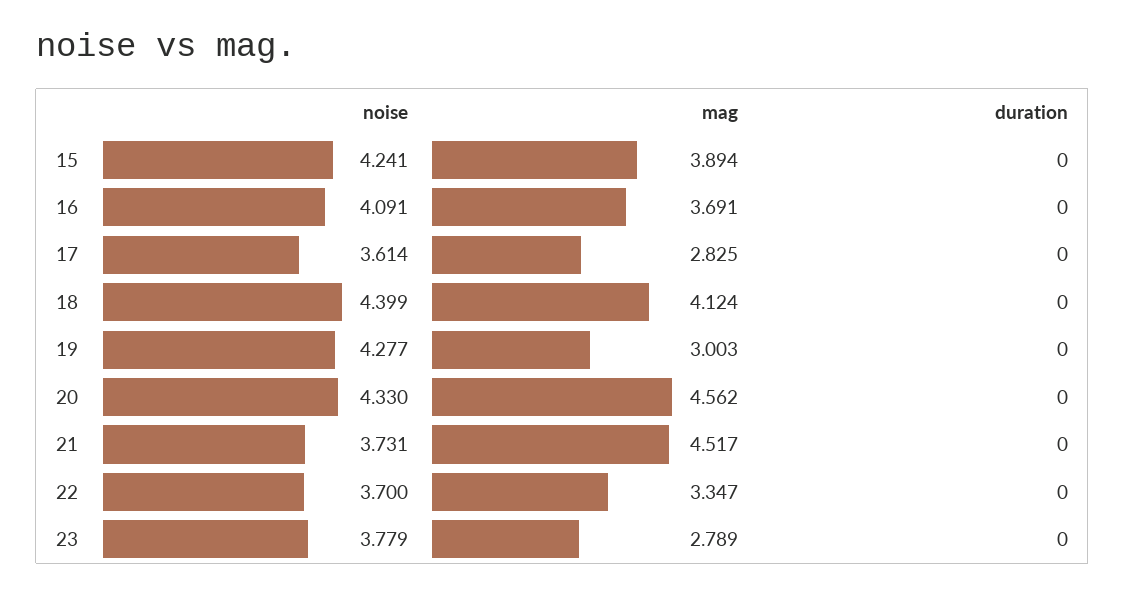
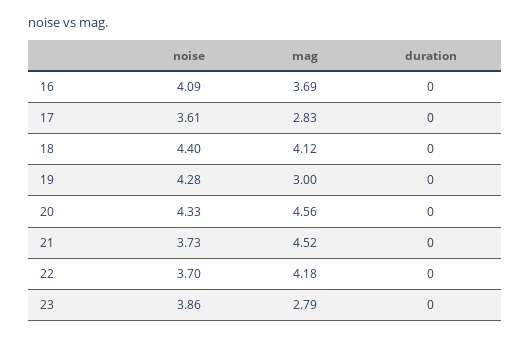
noise, 15: 4.241 -> none
mag, 15: 3.894 -> none
duration, 15: 0 -> none
mag, 22: 3.347 -> 4.18
noise, 23: 3.779 -> 3.86

